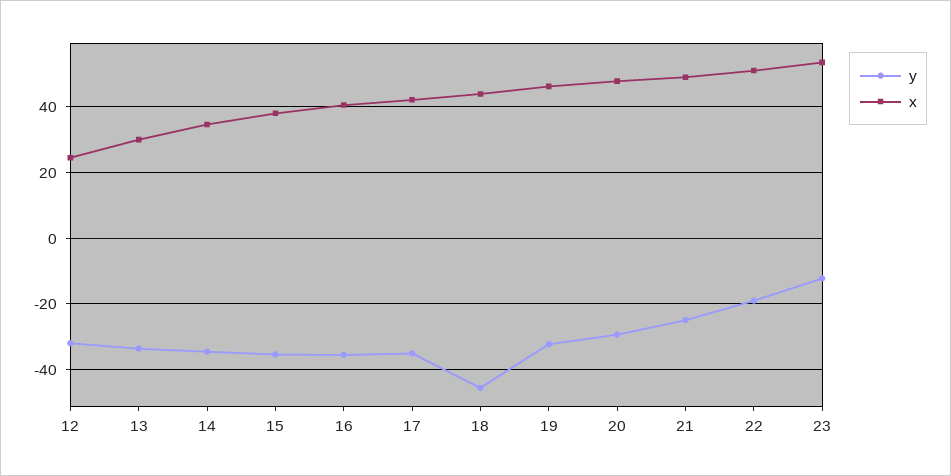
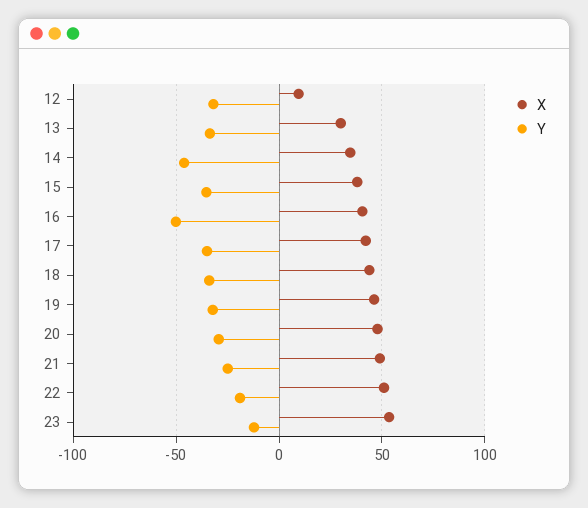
x, 12: 24 -> 10
y, 14: -34 -> -45
y, 16: -36 -> -50
y, 18: -46 -> -35

